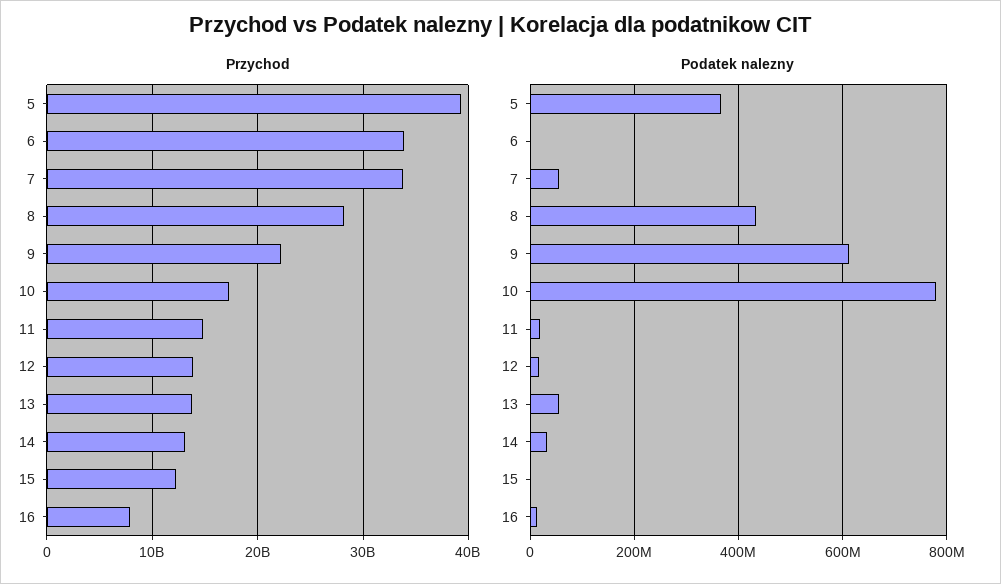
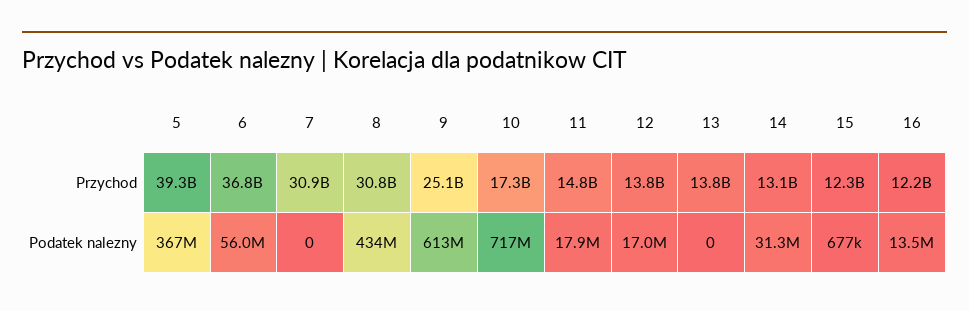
Przychod, 6: 34000000000 -> 36800000000
Przychod, 7: 34000000000 -> 30900000000
Przychod, 8: 28000000000 -> 30800000000
Przychod, 9: 22000000000 -> 25100000000
Przychod, 16: 8000000000 -> 12200000000
Podatek nalezny, 6: 0 -> 56000000
Podatek nalezny, 7: 60000000 -> 0
Podatek nalezny, 10: 780000000 -> 717000000
Podatek nalezny, 13: 60000000 -> 0

